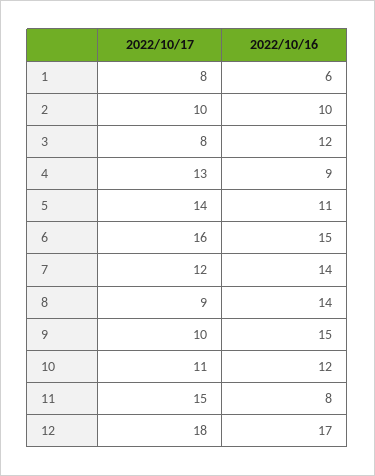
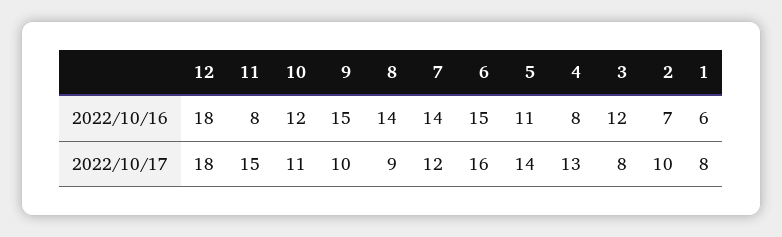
2022/10/16, 2: 10 -> 7
2022/10/16, 4: 9 -> 8
2022/10/16, 12: 17 -> 18

